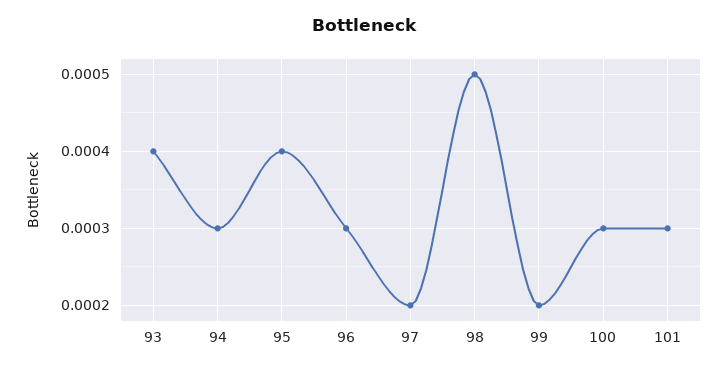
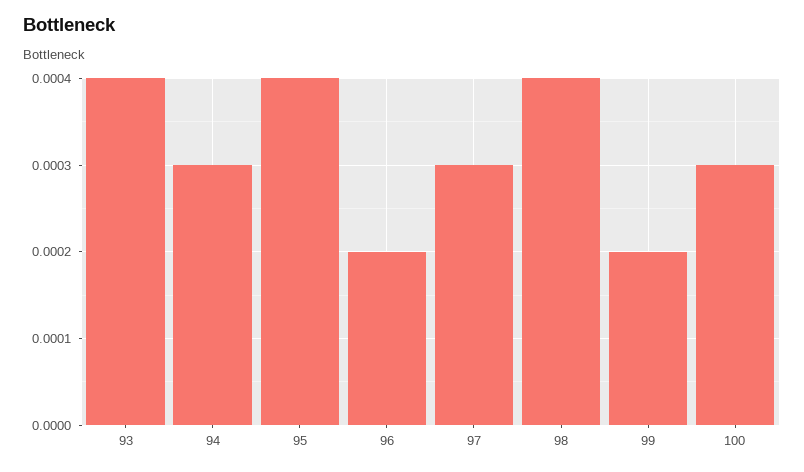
96: 0.0003 -> 0.0002
97: 0.0002 -> 0.0003
98: 0.0005 -> 0.0004
101: 0.0003 -> none

